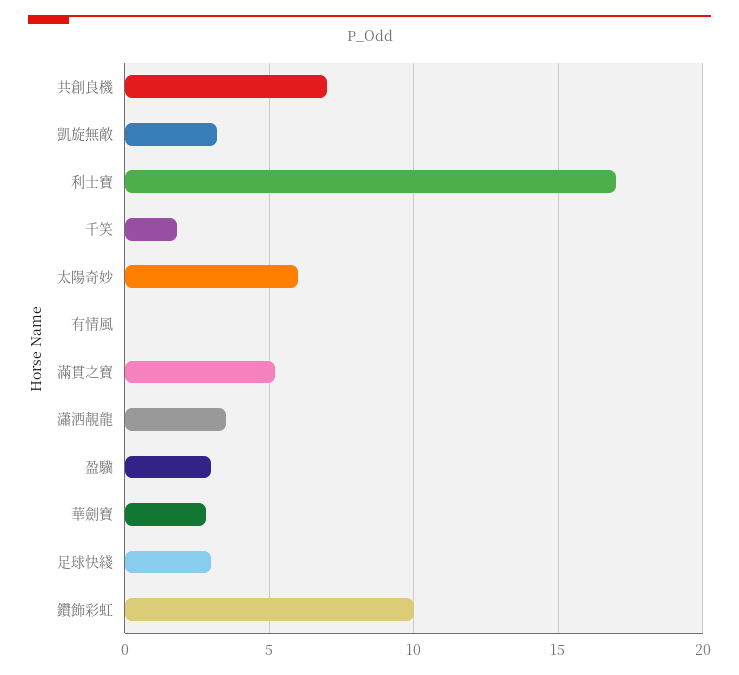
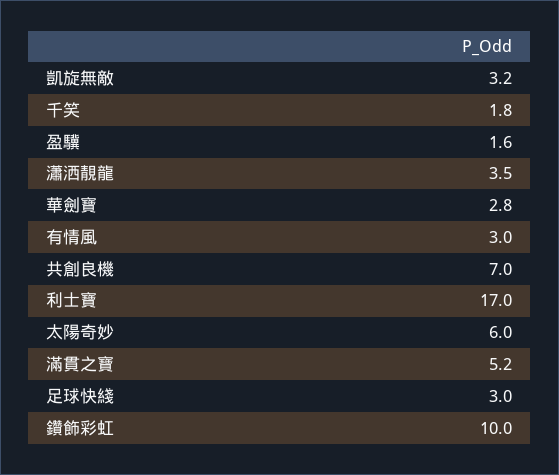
有情風: 0 -> 3
盈驥: 3 -> 1.6

